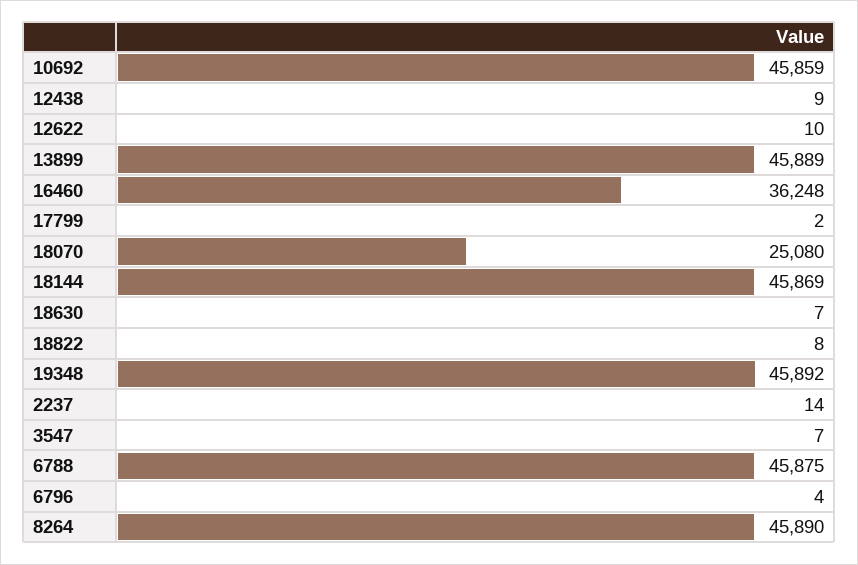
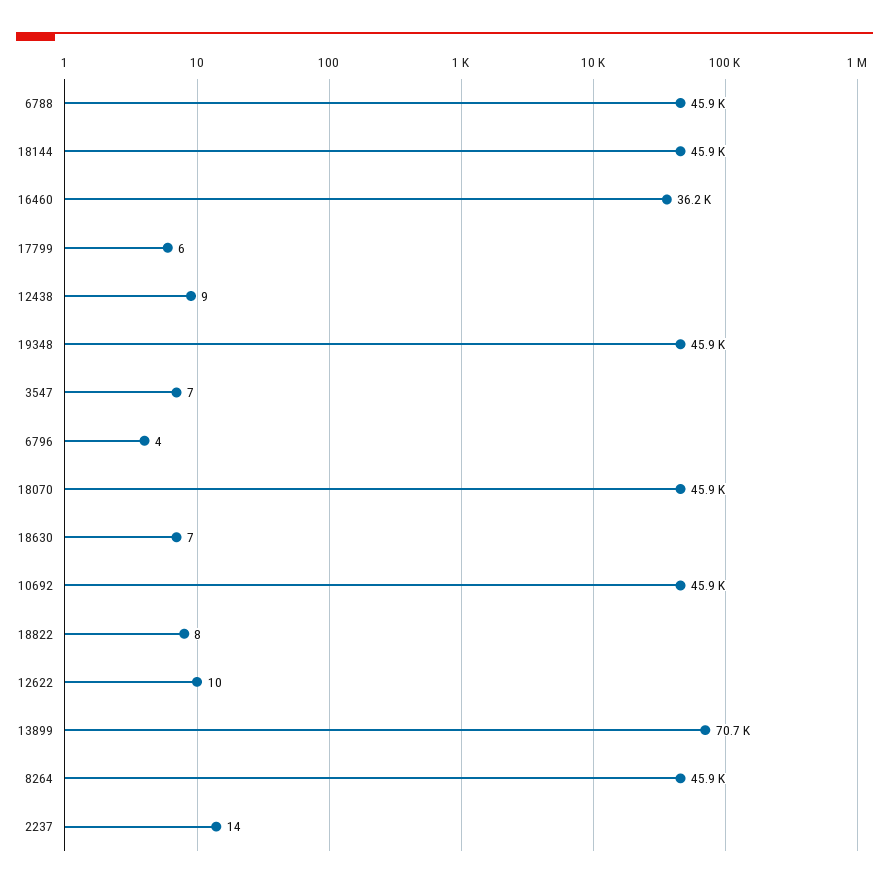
13899: 45889 -> 70700
17799: 2 -> 6
18070: 25080 -> 45900

